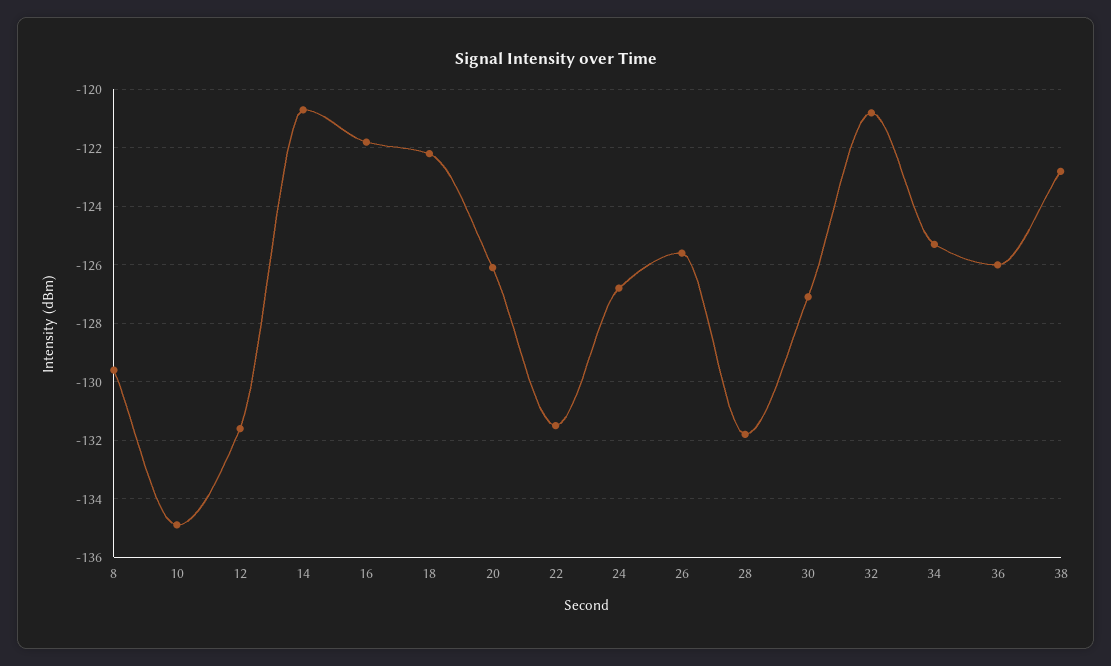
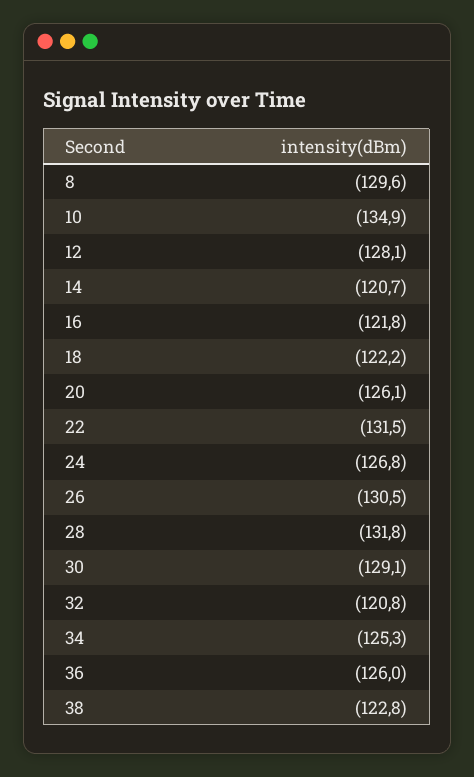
12: -131.5 -> -128.1
26: -125.5 -> -130.5
30: -127 -> -129.1

